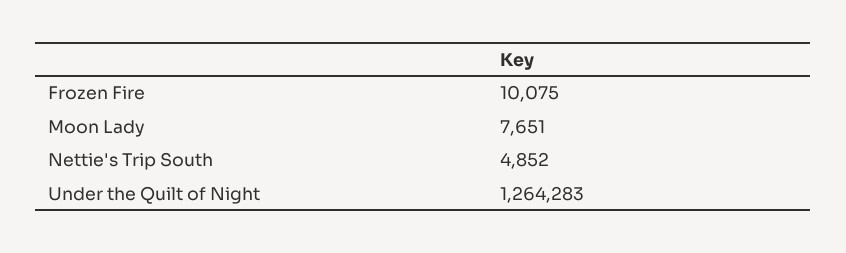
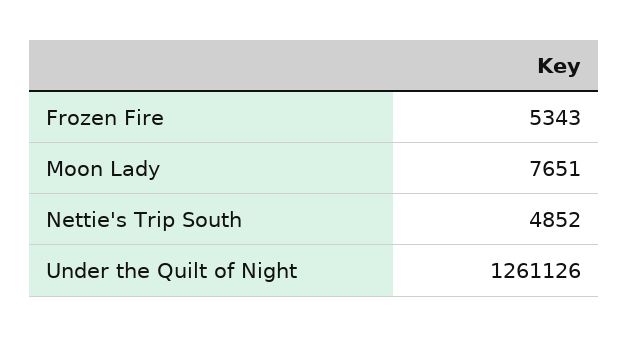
Frozen Fire: 10075 -> 5343
Under the Quilt of Night: 1264283 -> 1261126

